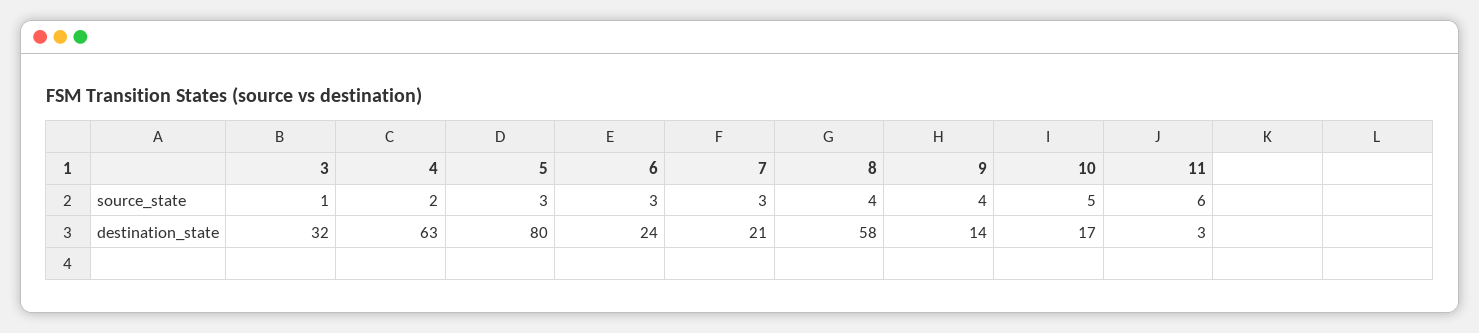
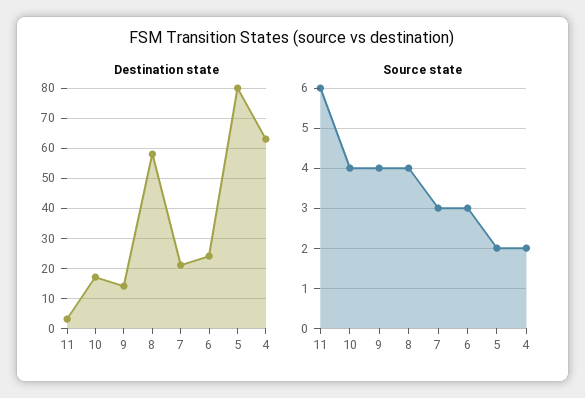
source_state, 3: 1 -> none
source_state, 5: 3 -> 2
source_state, 10: 5 -> 4
destination_state, 3: 32 -> none

